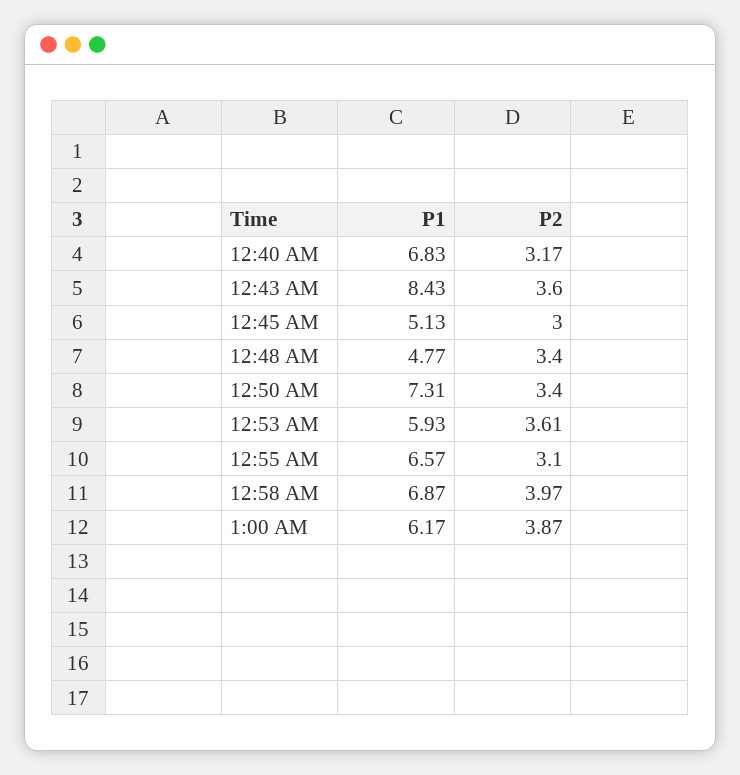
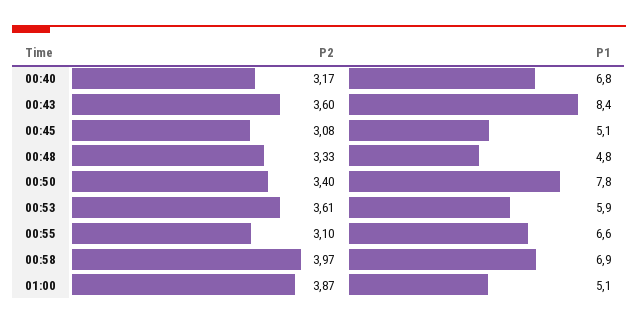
P2, 12:45 AM: 3 -> 3.08
P2, 12:48 AM: 3.4 -> 3.33
P1, 12:50 AM: 7.31 -> 7.8
P1, 1:00 AM: 6.17 -> 5.1

